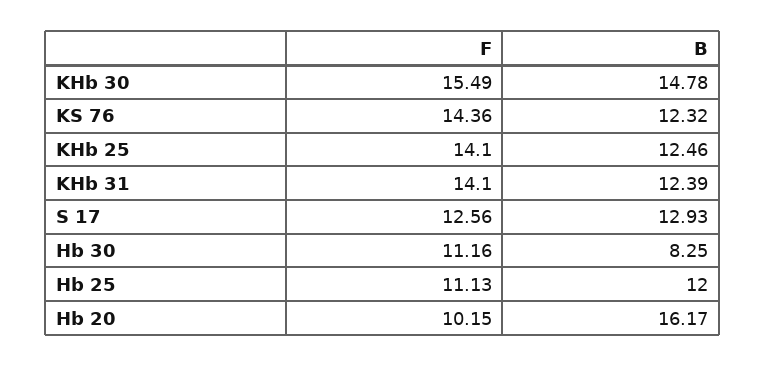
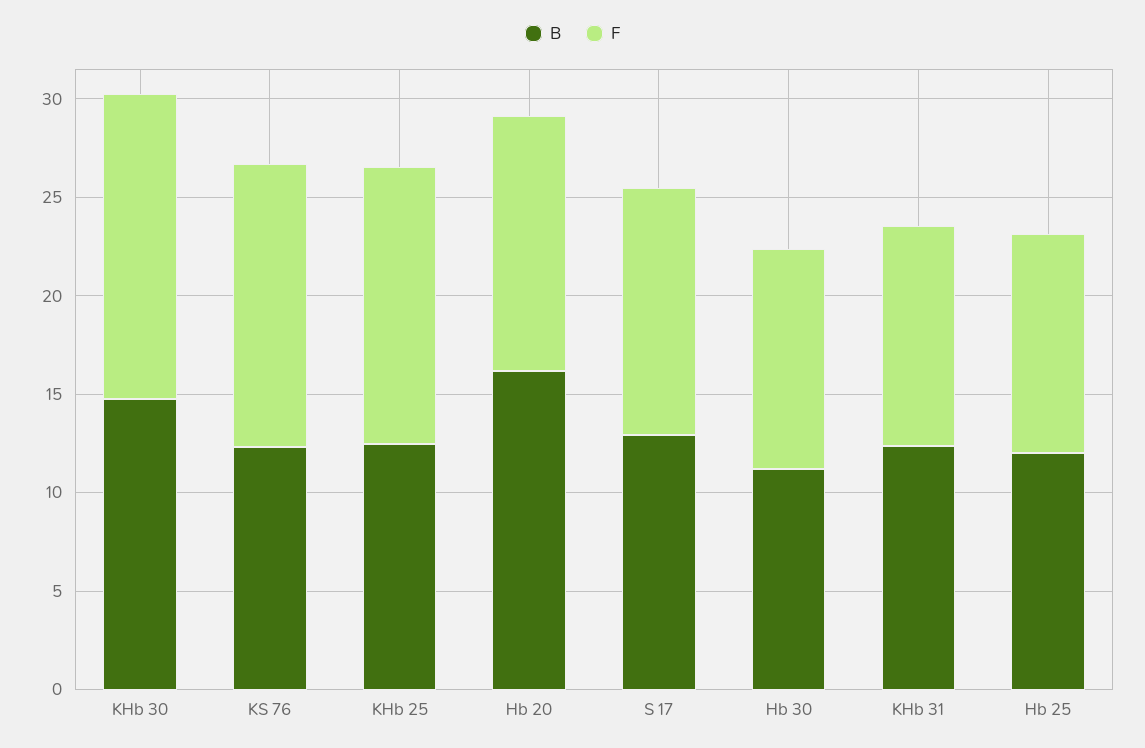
F, KHb 31: 14.1 -> 11
B, Hb 30: 8.25 -> 11
F, Hb 20: 10.15 -> 13

